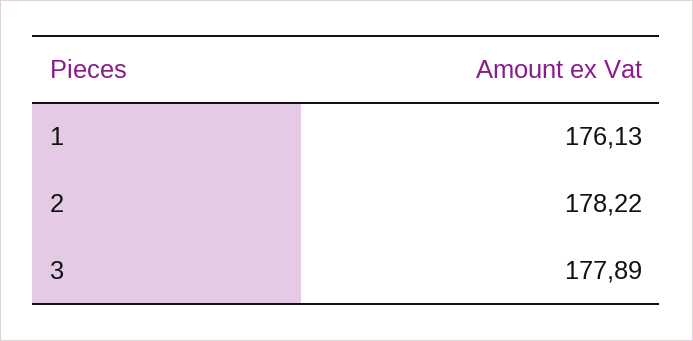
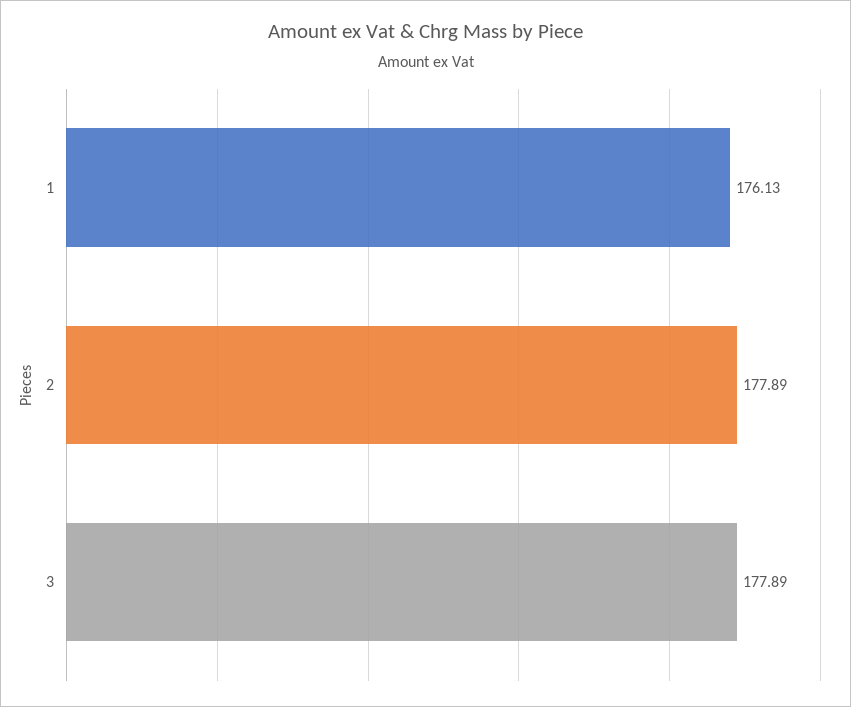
2: 178.22 -> 177.89

